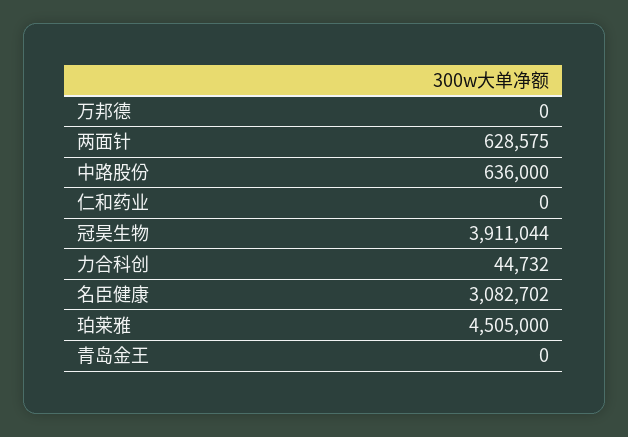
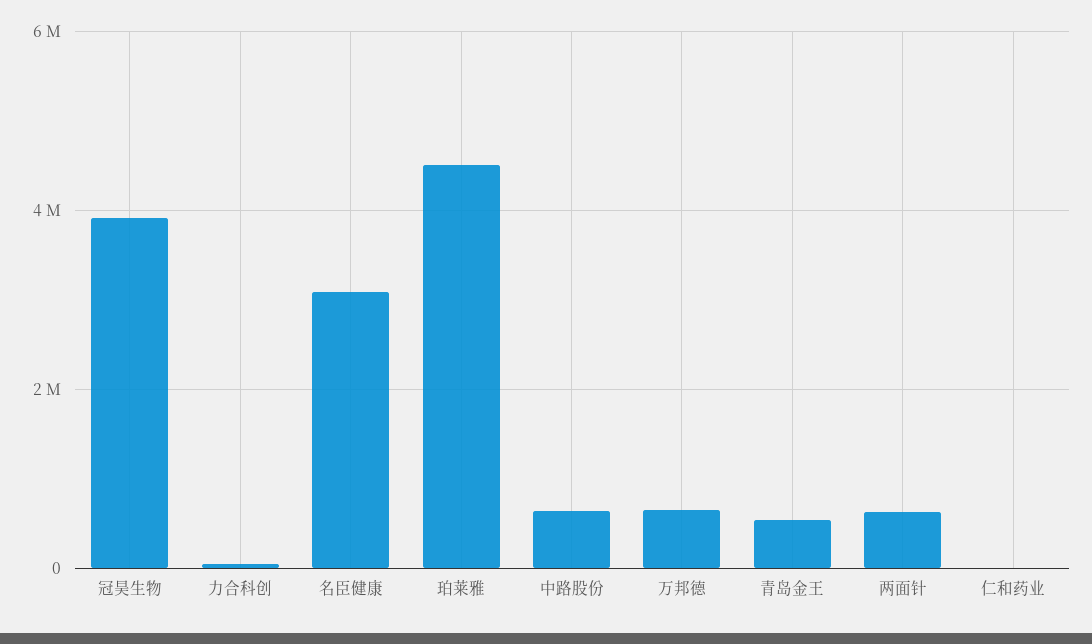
万邦德: 0 -> 600000
青岛金王: 0 -> 600000

